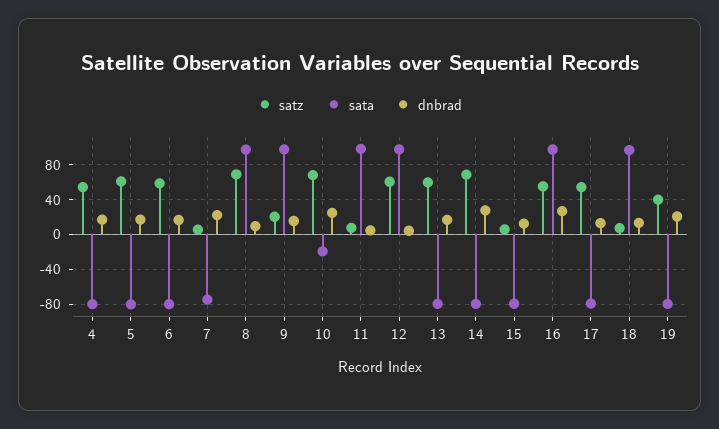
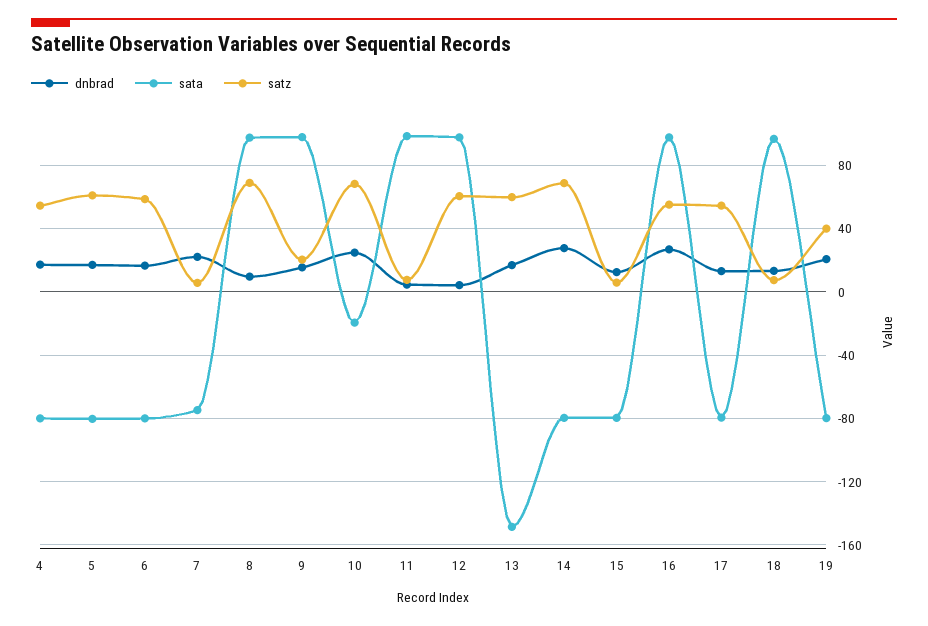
sata, 13: -80 -> -150

